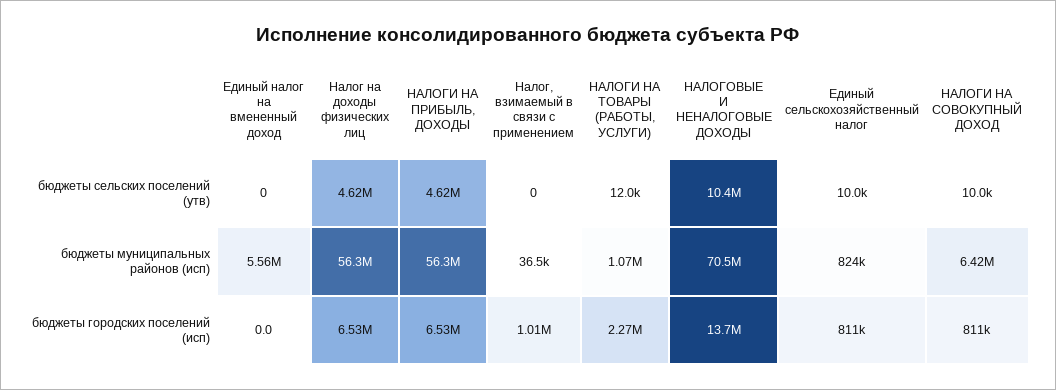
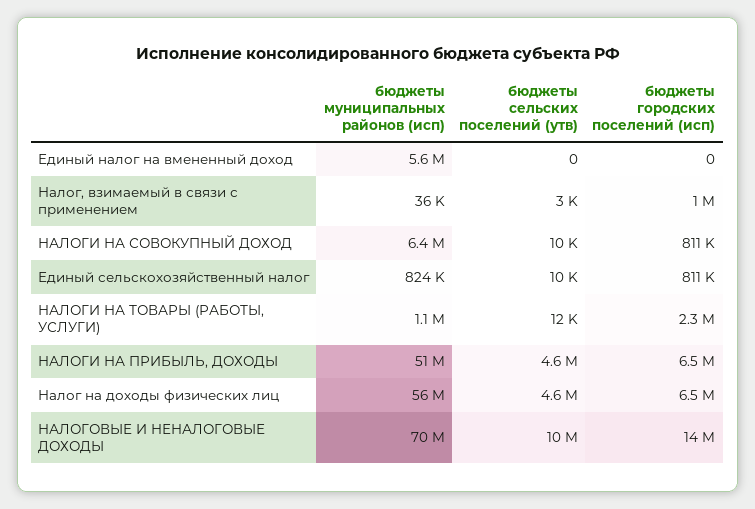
Налог, взимаемый в связи с применением, бюджеты сельских поселений (утв): 0 -> 3000
НАЛОГИ НА ПРИБЫЛЬ, ДОХОДЫ, бюджеты муниципальных районов (исп): 56300000 -> 51000000

